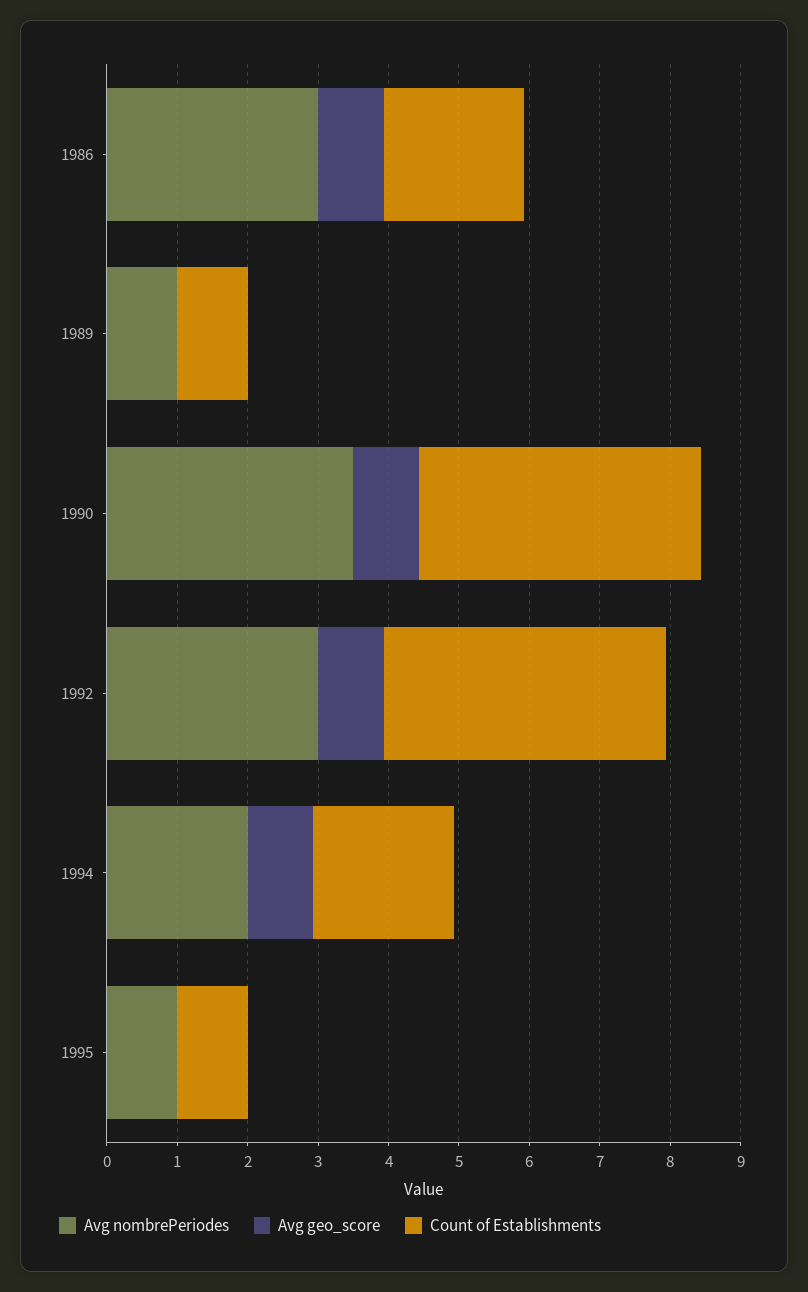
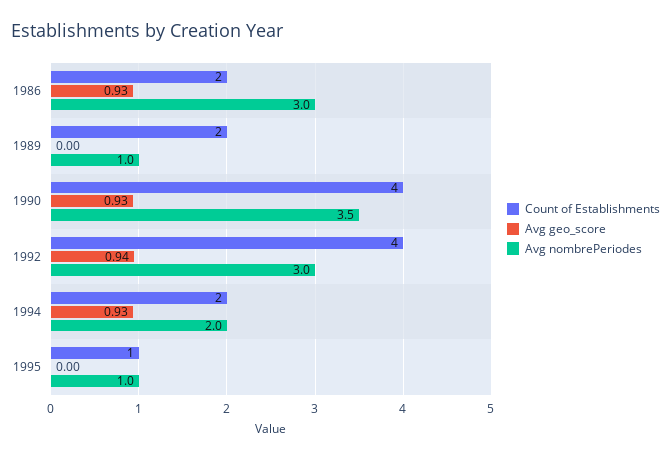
Count of Establishments, 1989: 1 -> 2

